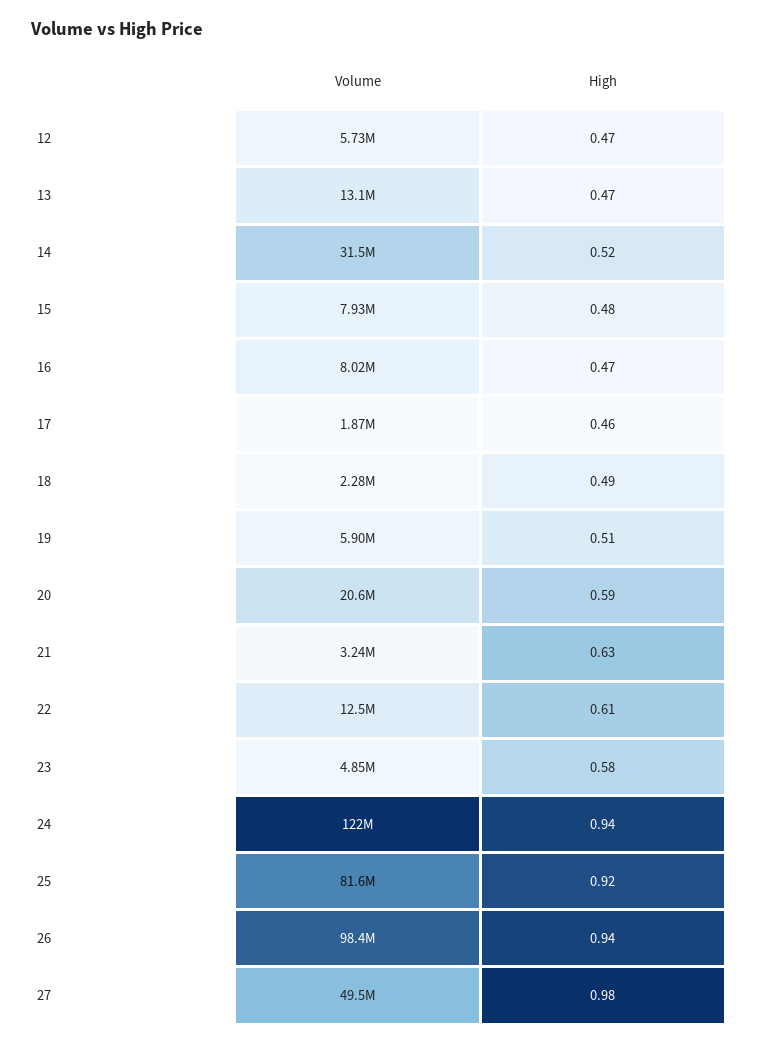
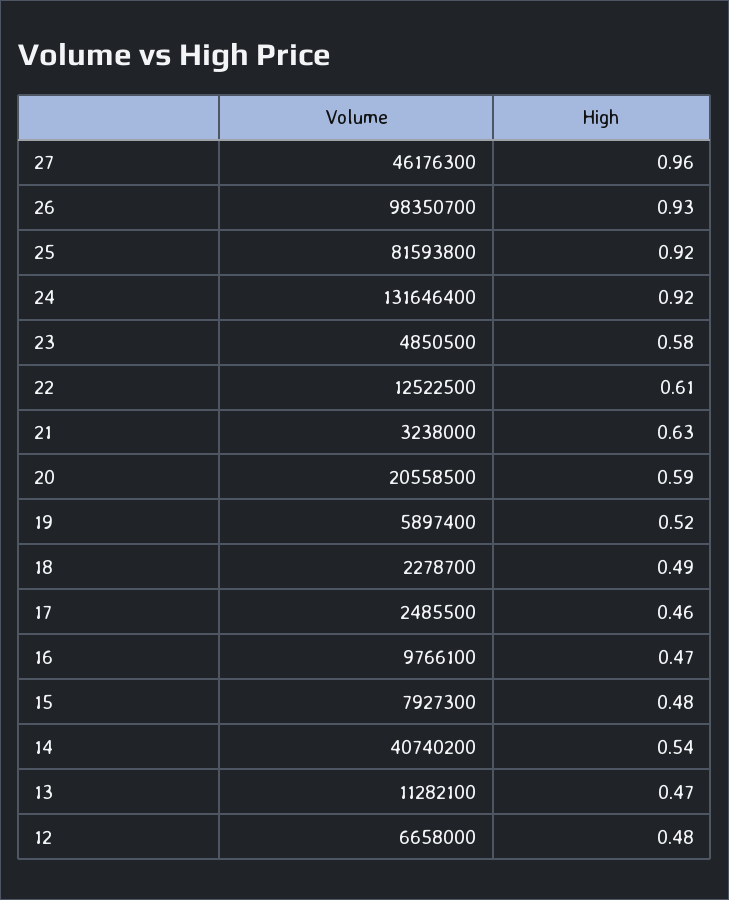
Volume, 12: 5730000 -> 6658000
High, 12: 0.47 -> 0.48
Volume, 13: 13100000 -> 11282100
Volume, 14: 31500000 -> 40740200
High, 14: 0.52 -> 0.54
Volume, 16: 8020000 -> 9766100
Volume, 17: 1870000 -> 2485500
High, 19: 0.51 -> 0.52
Volume, 24: 122000000 -> 131646400
High, 24: 0.94 -> 0.92
High, 26: 0.94 -> 0.93
Volume, 27: 49500000 -> 46176300
High, 27: 0.98 -> 0.96

